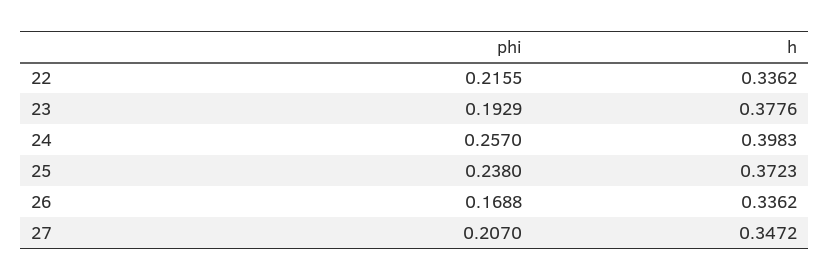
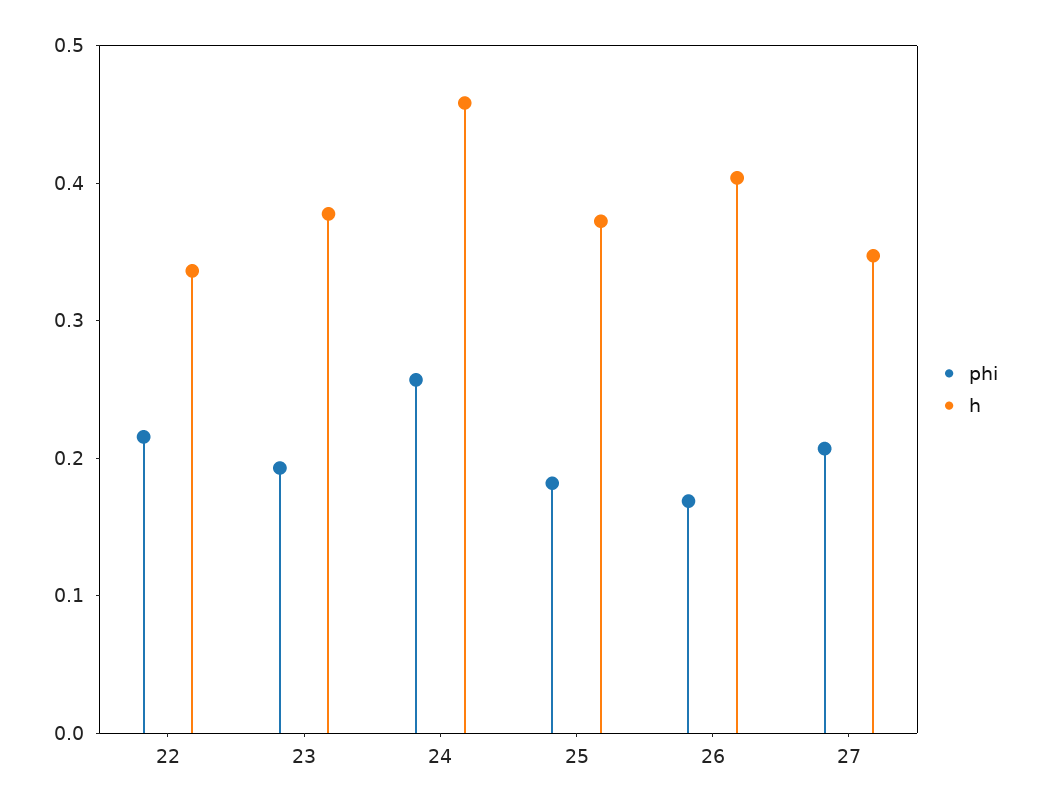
h, 24: 0.3983 -> 0.46
phi, 25: 0.238 -> 0.18
h, 26: 0.3362 -> 0.4

